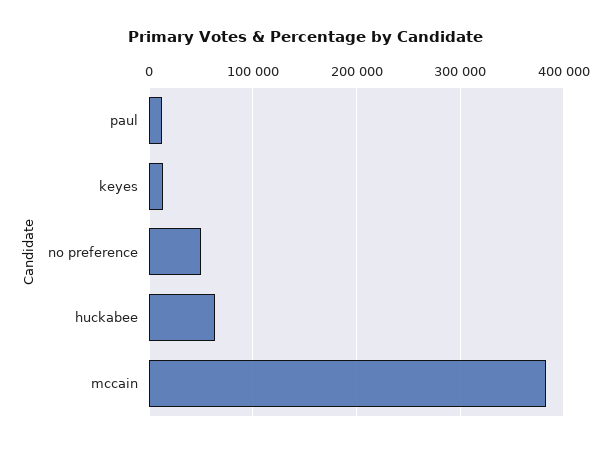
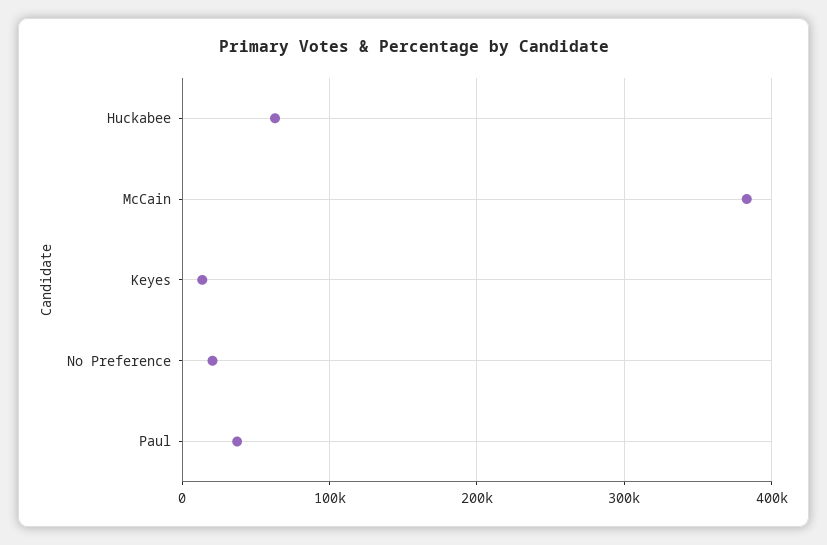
paul: 10000 -> 40000
no preference: 50000 -> 20000

